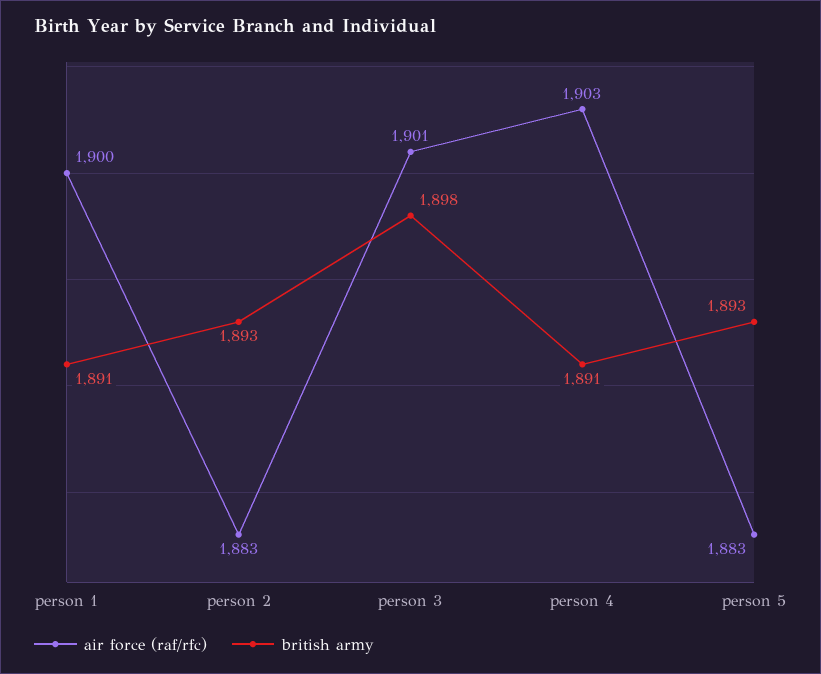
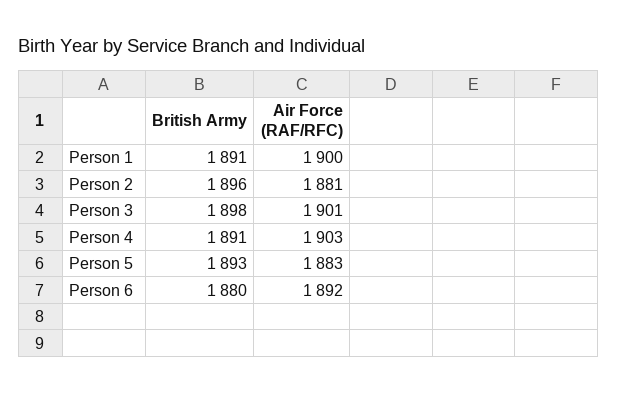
air force (raf/rfc), person 2: 1883 -> 1881
british army, person 2: 1893 -> 1896
british army, Person 6: none -> 1880
air force (raf/rfc), Person 6: none -> 1892

